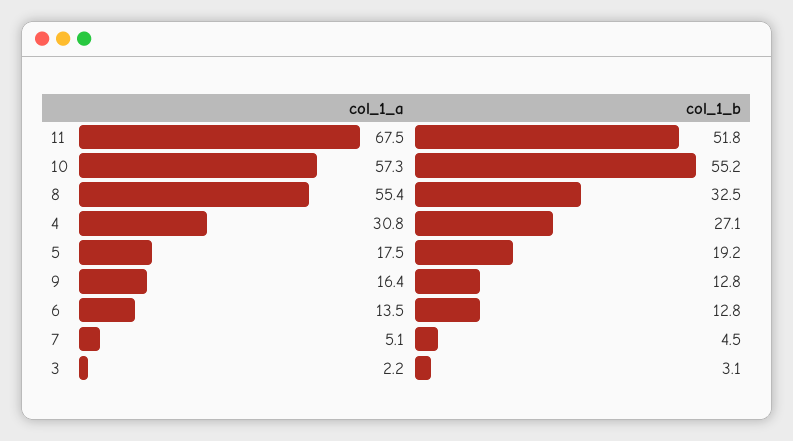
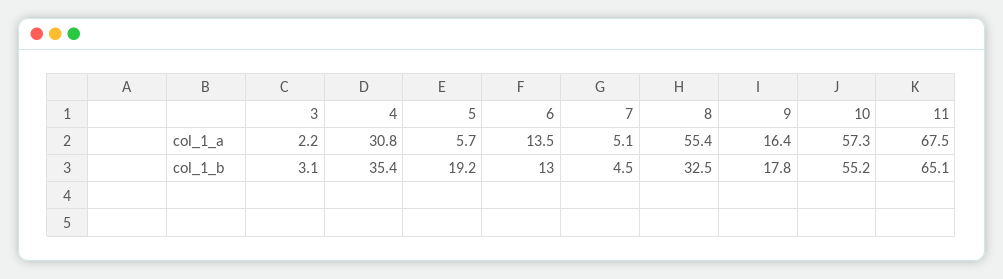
col_1_b, 11: 51.8 -> 65.1
col_1_b, 4: 27.1 -> 35.4
col_1_a, 5: 17.5 -> 5.7
col_1_b, 9: 12.8 -> 17.8
col_1_b, 6: 12.8 -> 13

